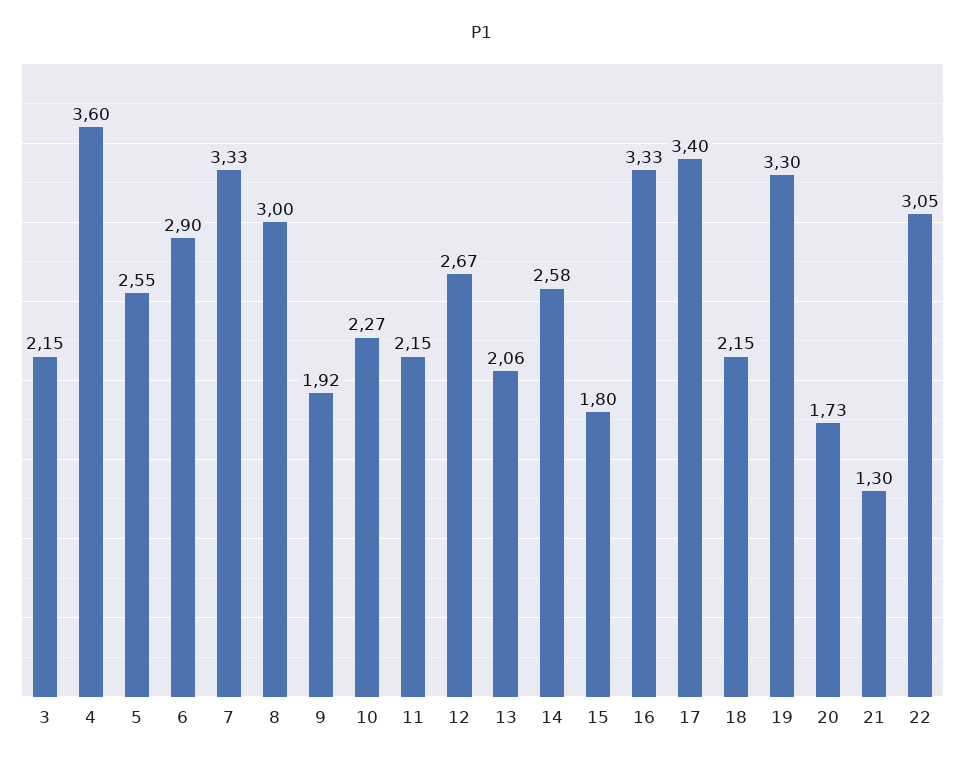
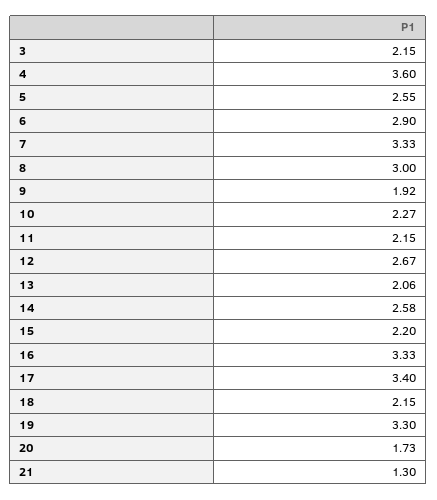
15: 1.8 -> 2.2
22: 3.05 -> none

